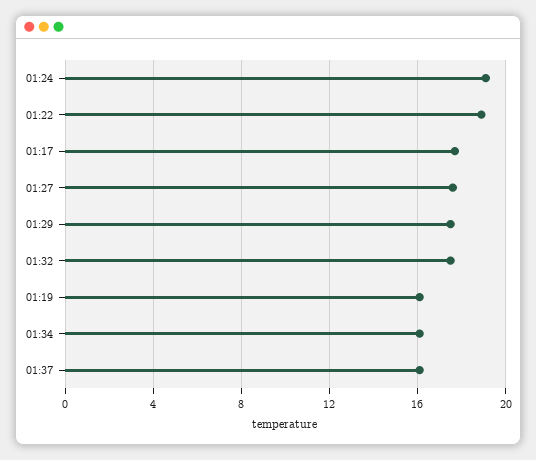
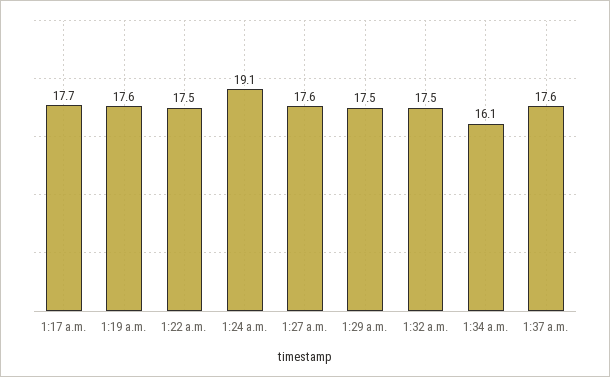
01:22: 19 -> 17.5
01:19: 16 -> 17.6
01:37: 16 -> 17.6

